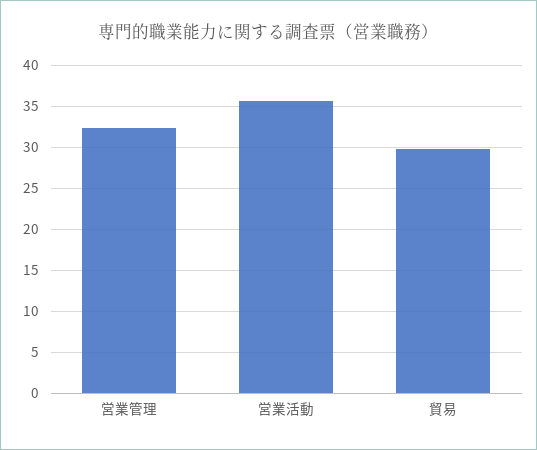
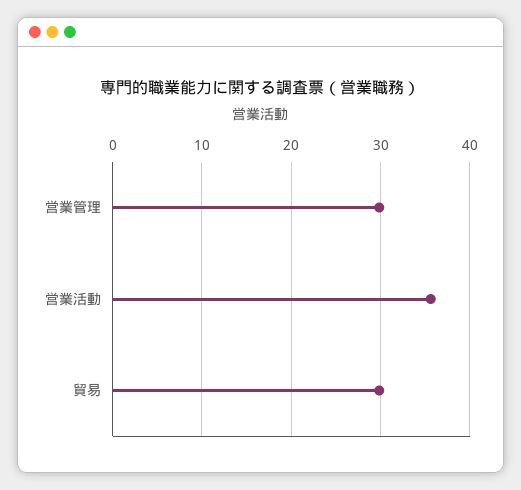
営業管理: 32 -> 30

